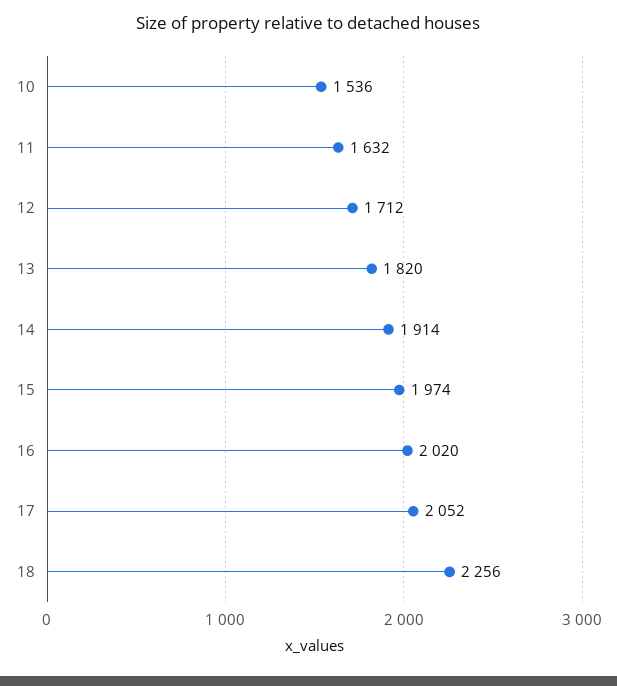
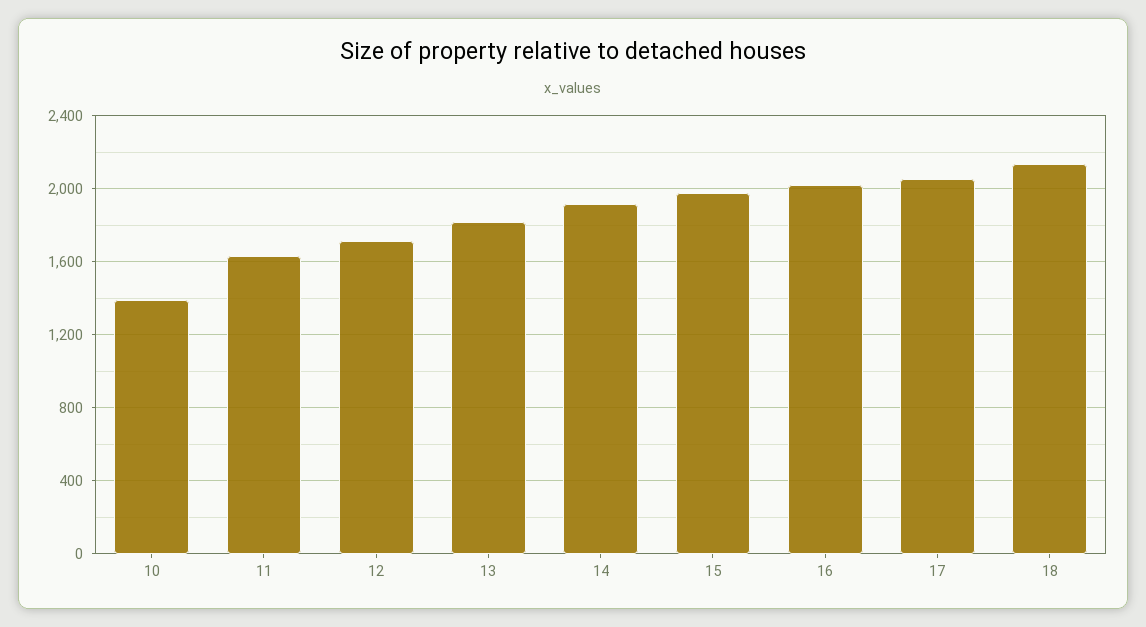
10: 1536 -> 1400
18: 2256 -> 2150

